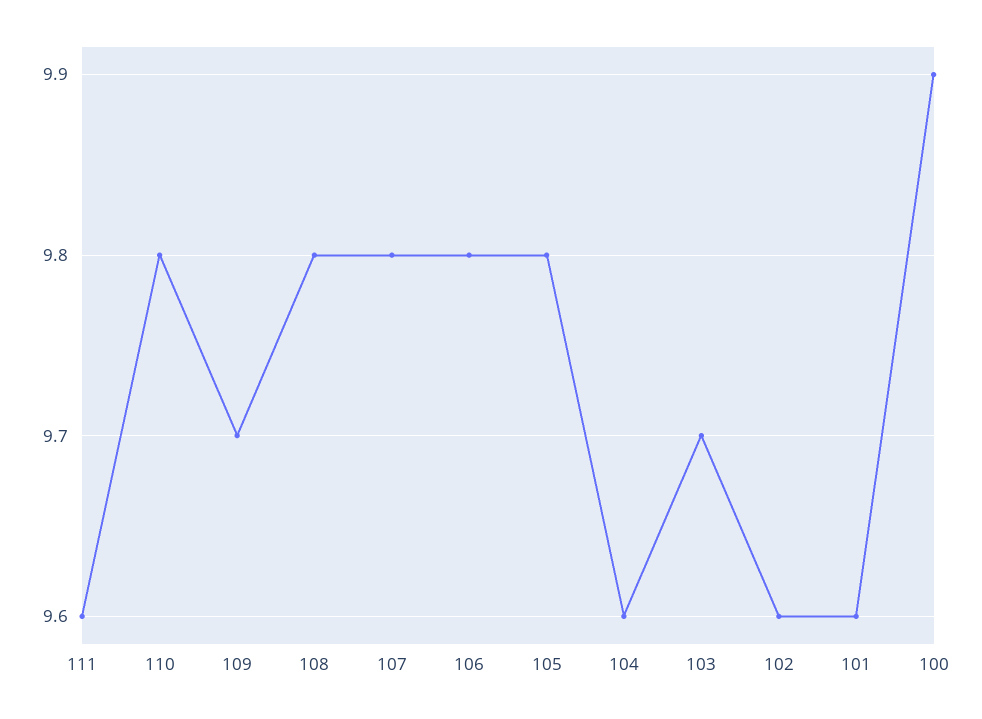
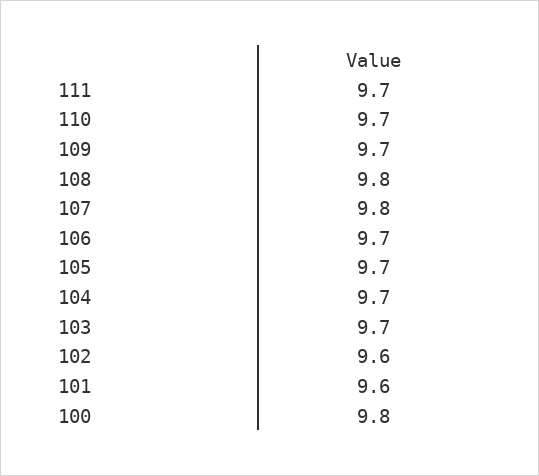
111: 9.6 -> 9.7
110: 9.8 -> 9.7
106: 9.8 -> 9.7
105: 9.8 -> 9.7
104: 9.6 -> 9.7
100: 9.9 -> 9.8

